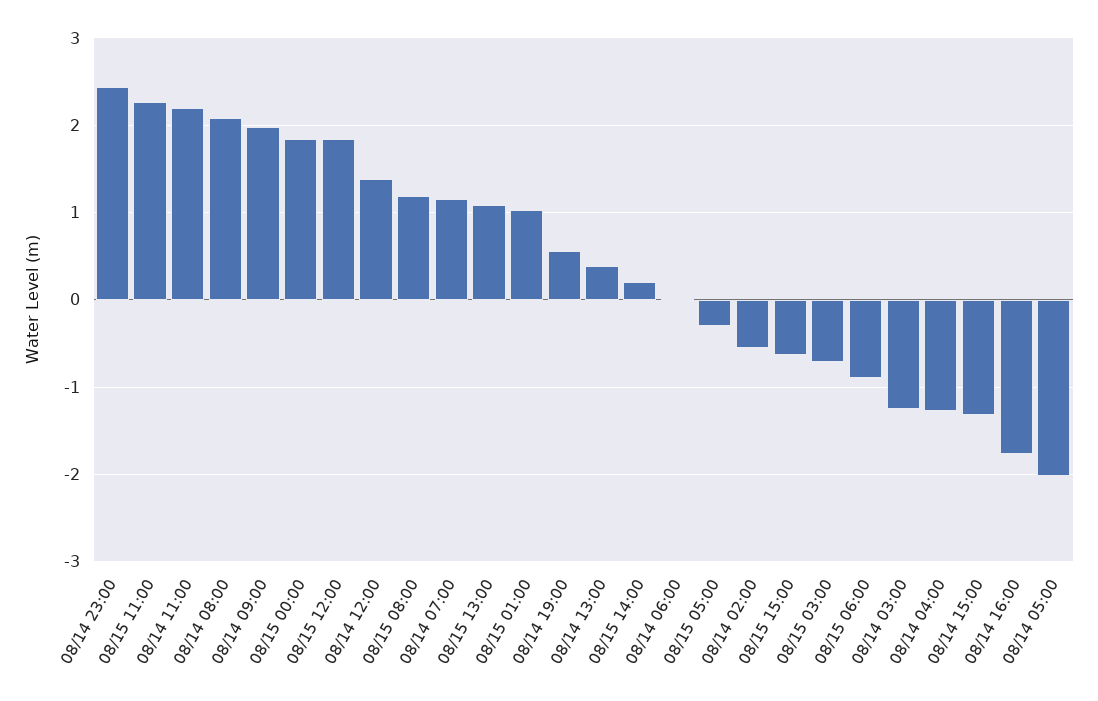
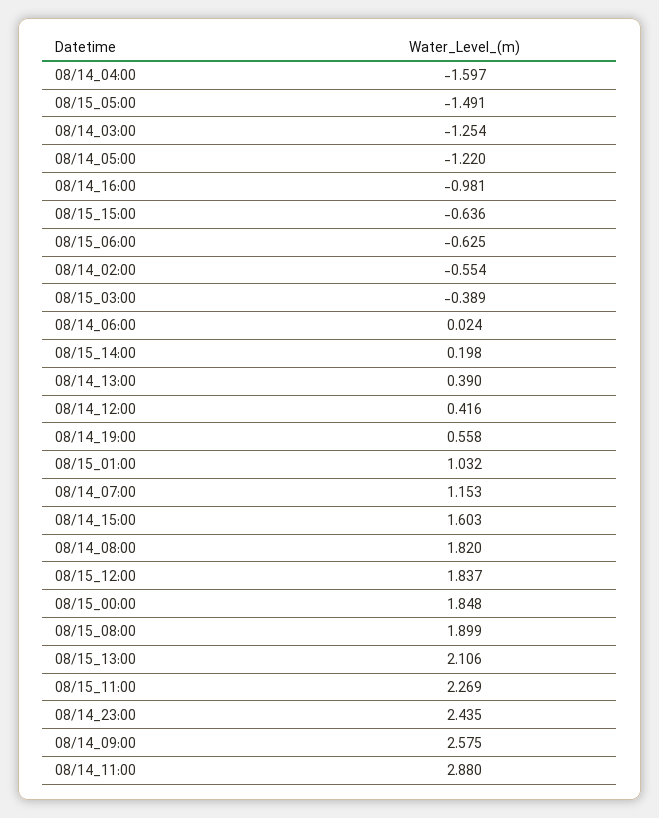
08/14 11:00: 2.2 -> 2.88
08/14 08:00: 2.1 -> 1.82
08/14 09:00: 2 -> 2.575
08/14 12:00: 1.4 -> 0.416
08/15 08:00: 1.2 -> 1.899
08/15 13:00: 1.1 -> 2.106
08/15 05:00: -0.3 -> -1.491
08/15 03:00: -0.7 -> -0.389
08/15 06:00: -0.9 -> -0.625
08/14 04:00: -1.3 -> -1.597
08/14 15:00: -1.3 -> 1.603
08/14 16:00: -1.8 -> -0.981
08/14 05:00: -2 -> -1.22

